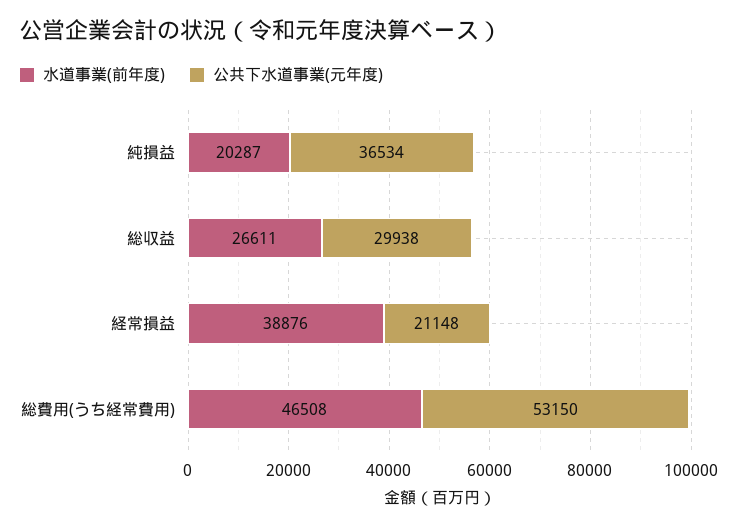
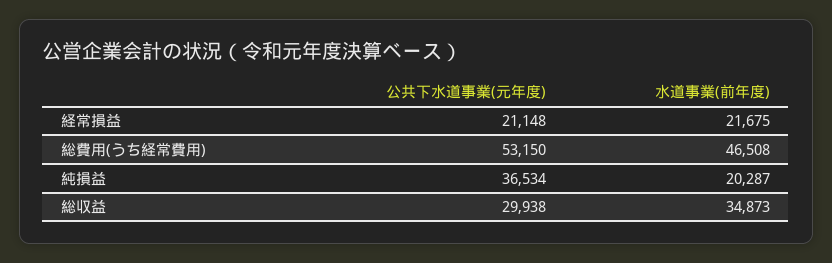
水道事業(前年度), 総収益: 26611 -> 34873
水道事業(前年度), 経常損益: 38876 -> 21675

